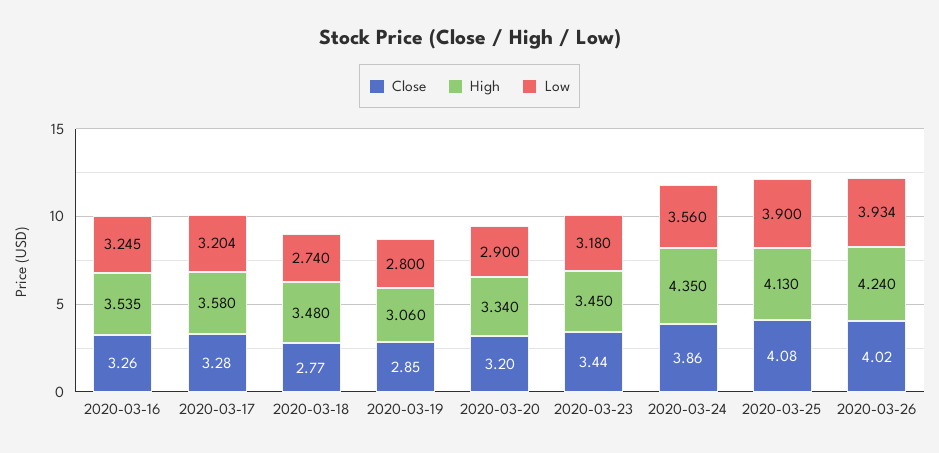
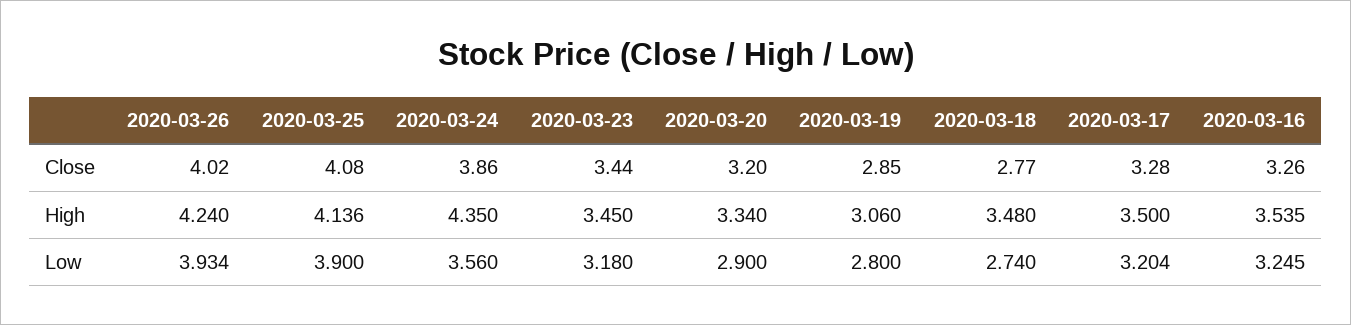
High, 2020-03-17: 3.58 -> 3.5
High, 2020-03-25: 4.13 -> 4.136

